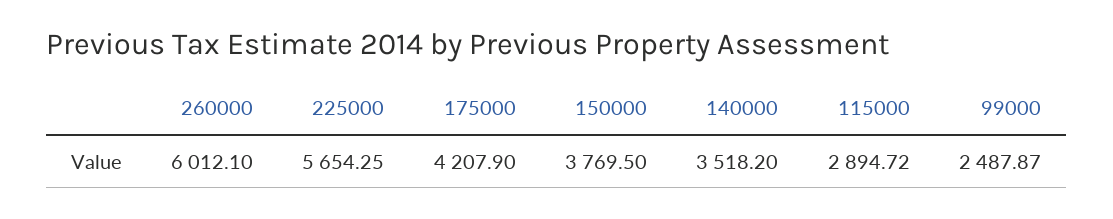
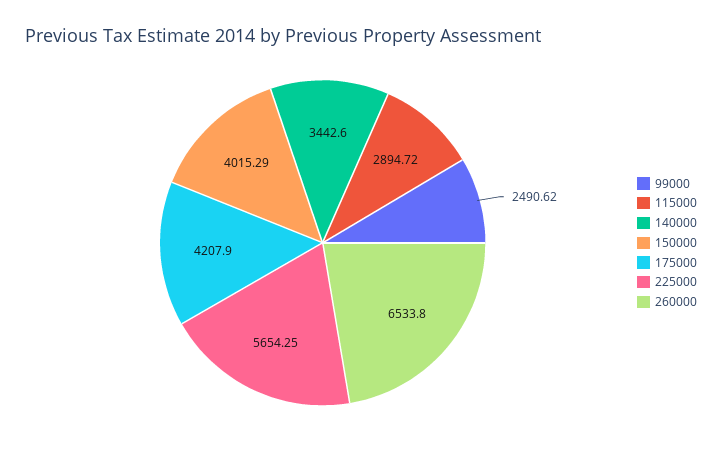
260000: 6012.1 -> 6533.8
150000: 3769.5 -> 4015.29
140000: 3518.2 -> 3442.6
99000: 2487.87 -> 2490.62

